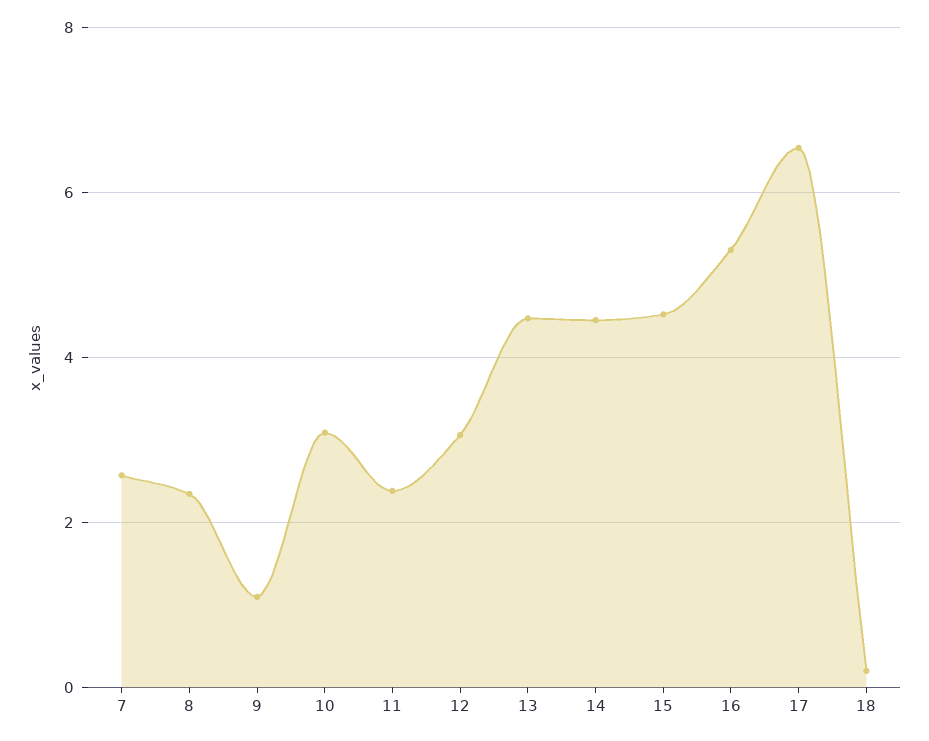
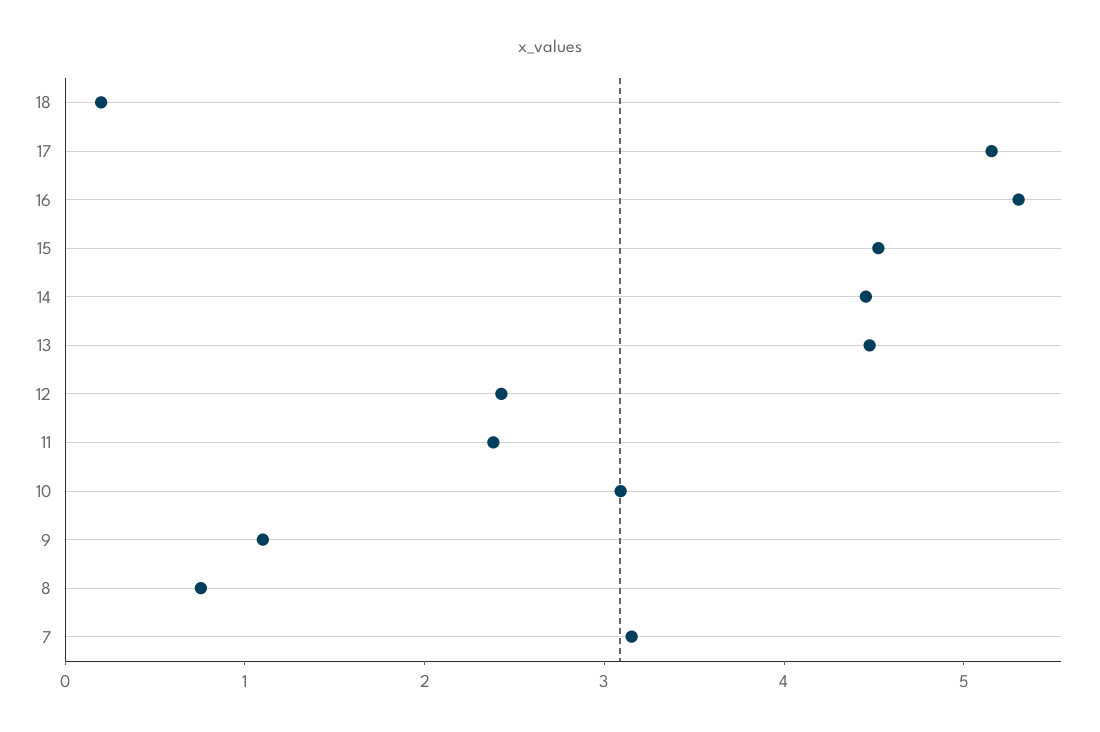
7: 2.6 -> 3.2
8: 2.4 -> 0.8
12: 3 -> 2.4
17: 6.6 -> 5.2

